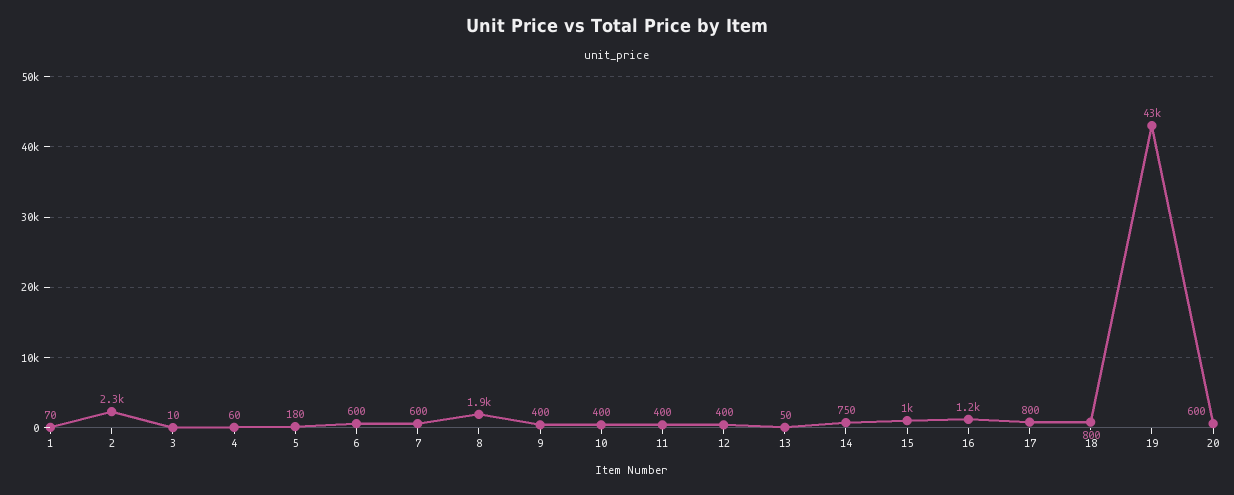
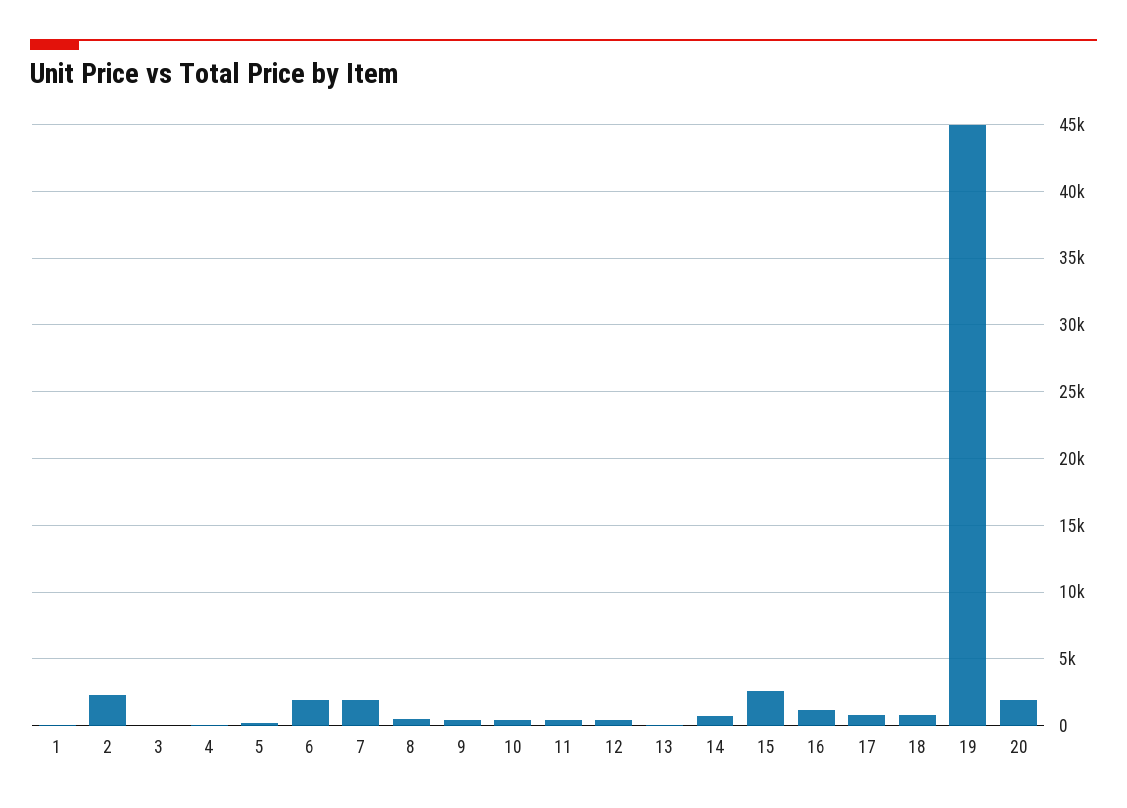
6: 600 -> 2000
7: 600 -> 2000
8: 1900 -> 500
15: 1000 -> 2500
19: 43000 -> 45000
20: 600 -> 2000

